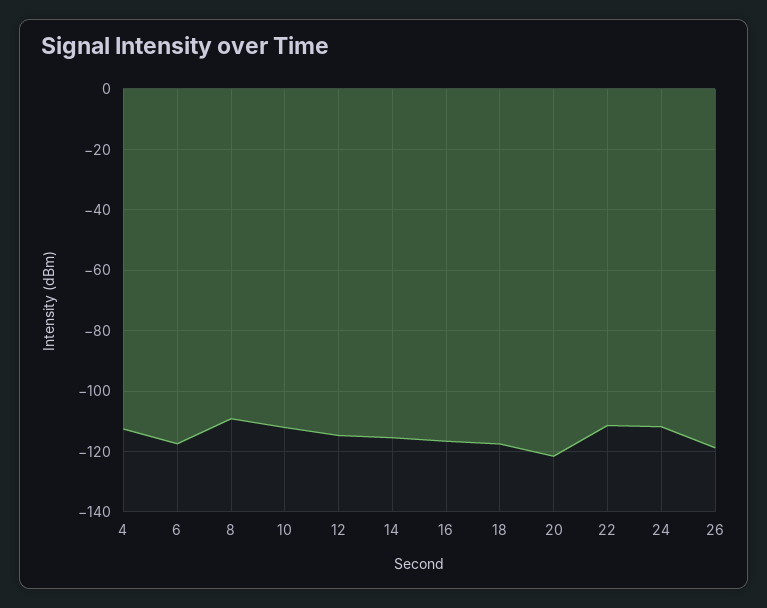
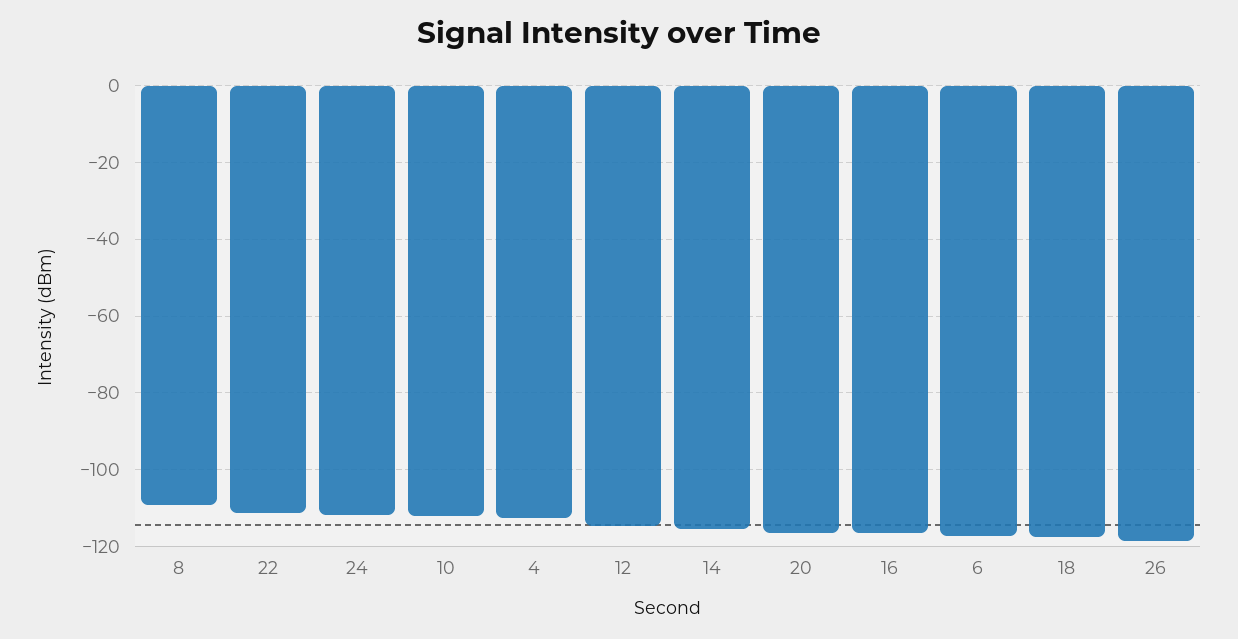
20: -122 -> -116

